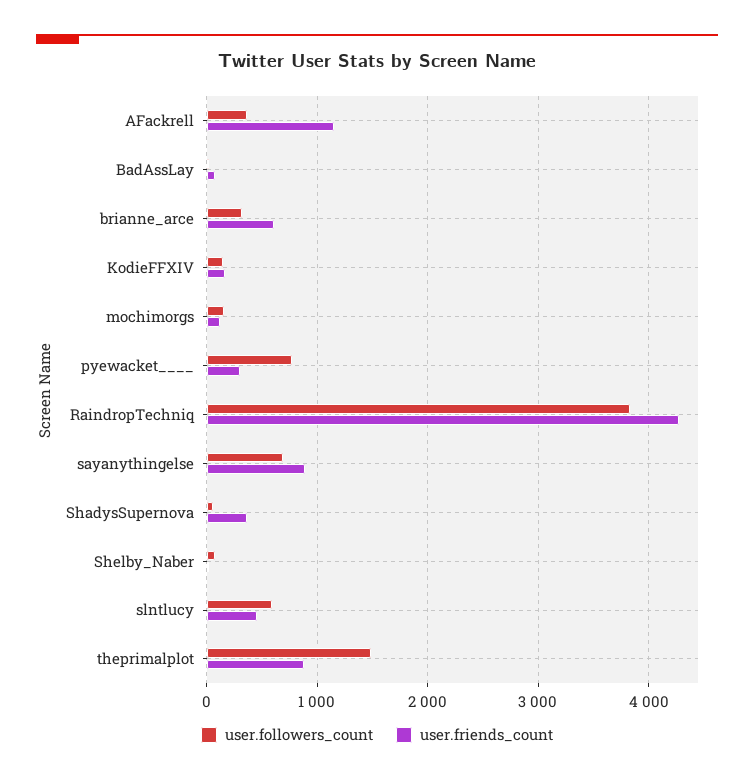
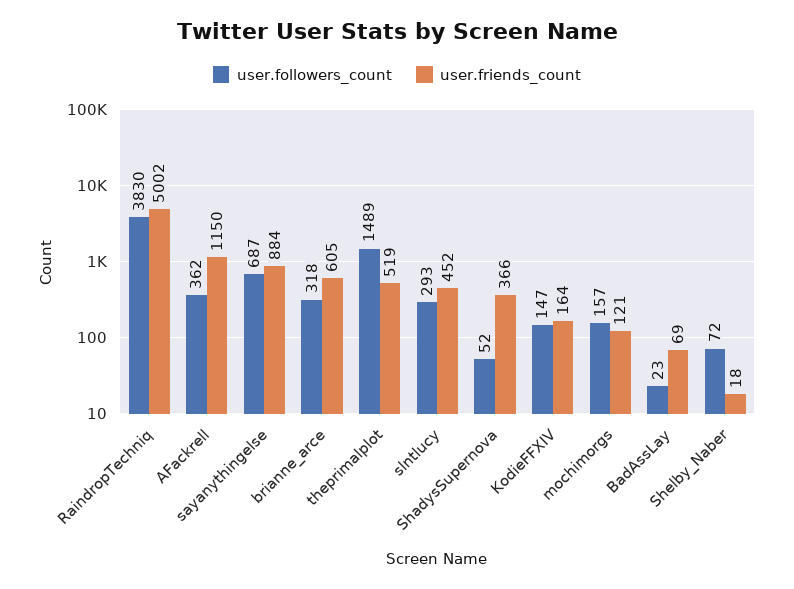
user.followers_count, pyewacket____: 800 -> none
user.friends_count, pyewacket____: 300 -> none
user.friends_count, RaindropTechniq: 4300 -> 5002
user.followers_count, slntlucy: 600 -> 293
user.friends_count, theprimalplot: 900 -> 519

